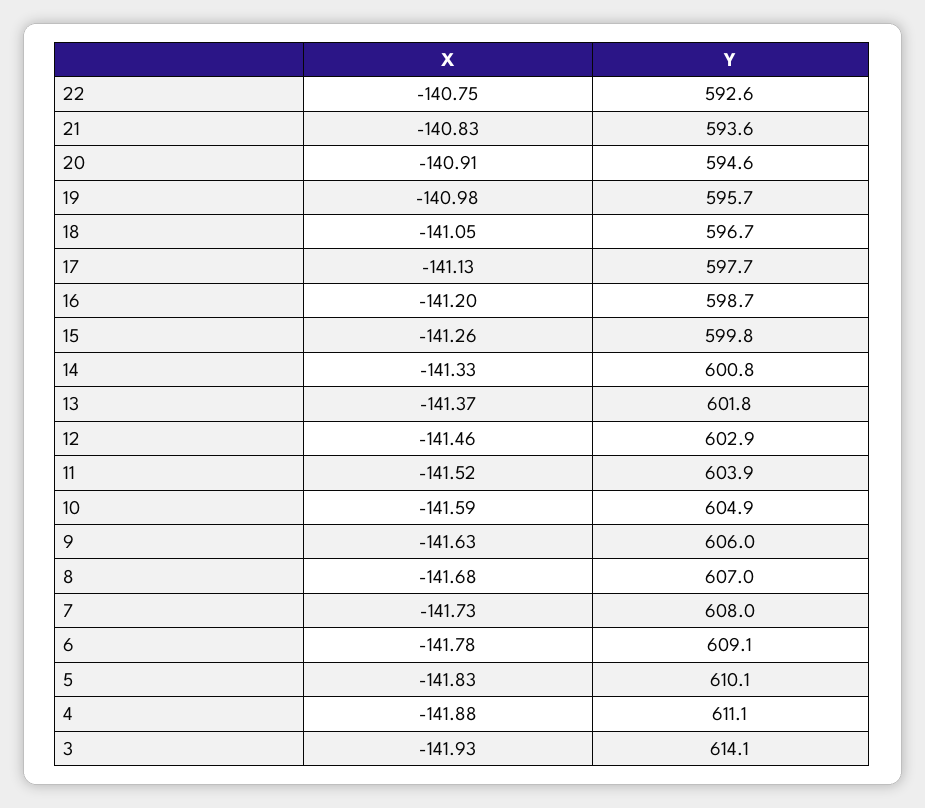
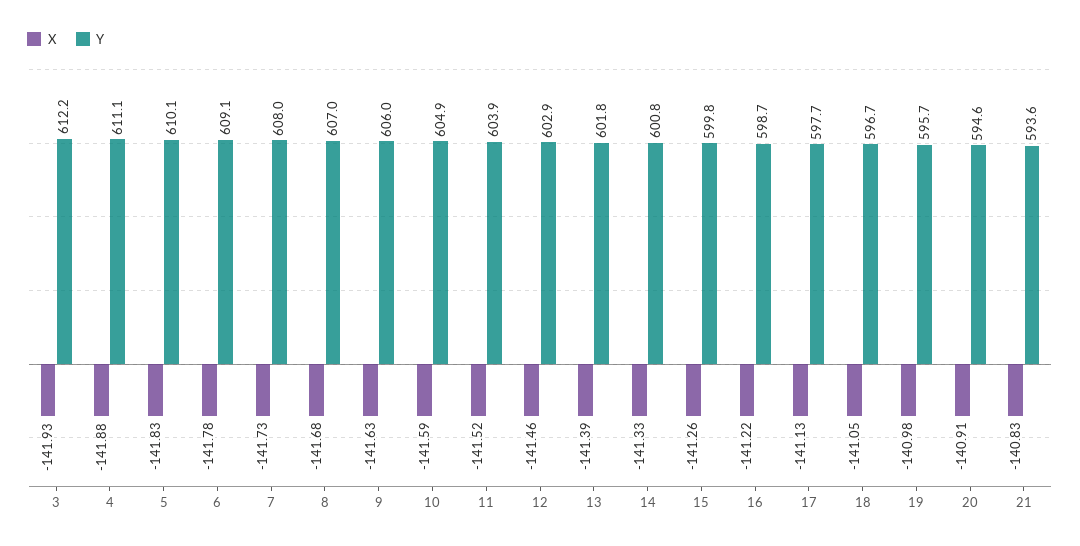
X, 22: -140.75 -> none
Y, 22: 592.6 -> none
X, 16: -141.2 -> -141.22
X, 13: -141.37 -> -141.39
Y, 3: 614.1 -> 612.2

